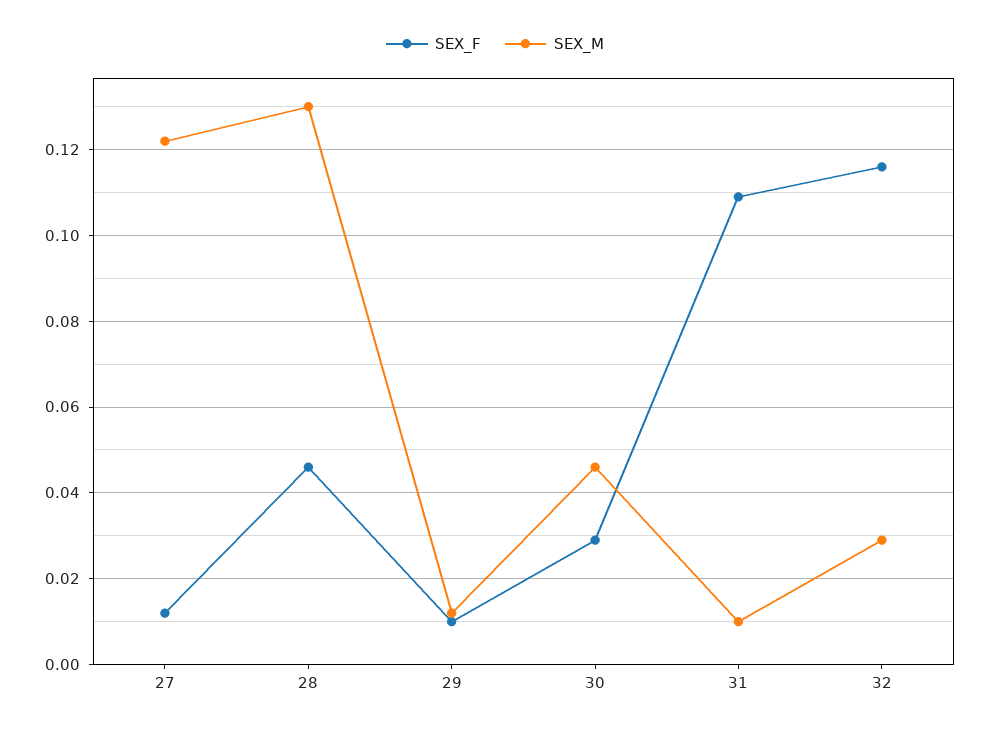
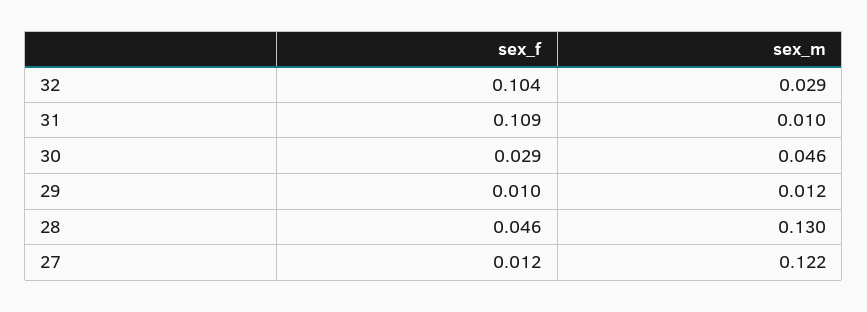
SEX_F, 32: 0.115 -> 0.104

